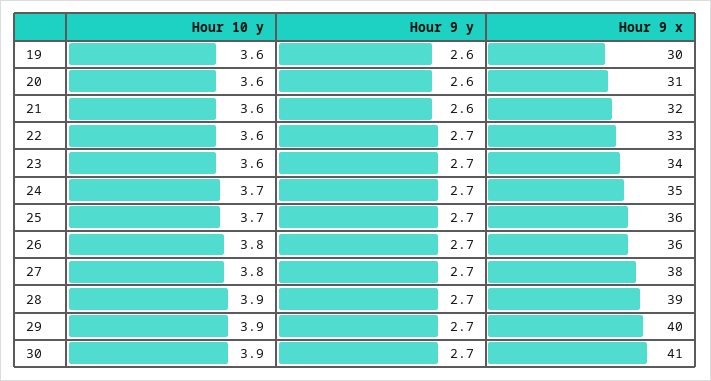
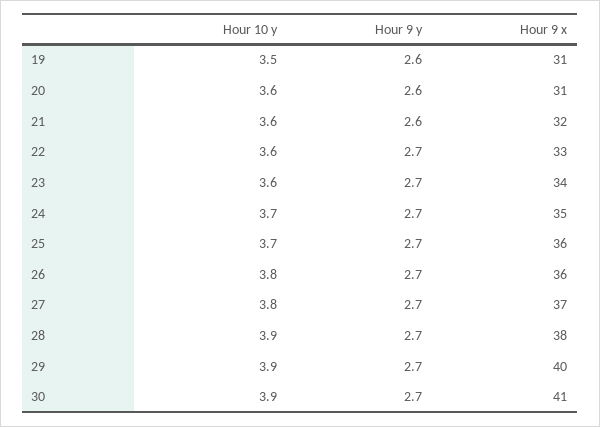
Hour 10 y, 19: 3.6 -> 3.5
Hour 9 x, 19: 30 -> 31
Hour 9 x, 27: 38 -> 37
Hour 9 x, 28: 39 -> 38

